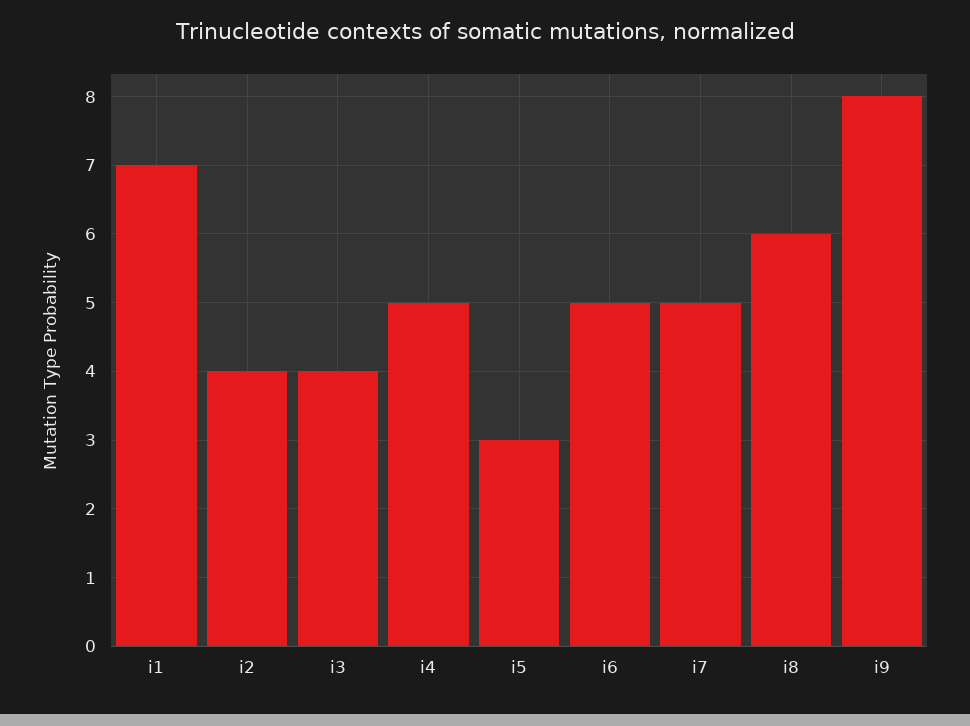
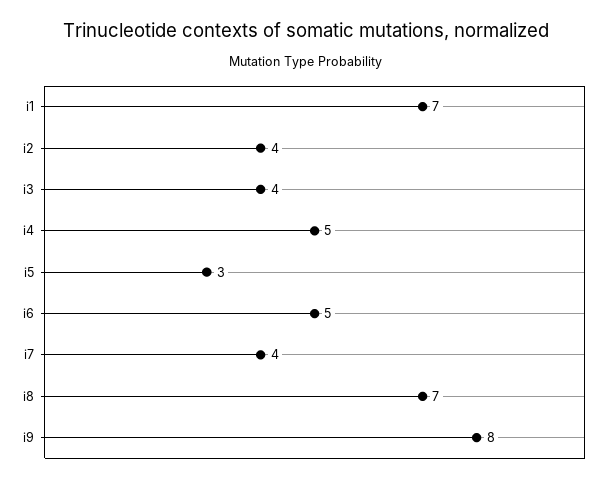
i7: 5 -> 4
i8: 6 -> 7

